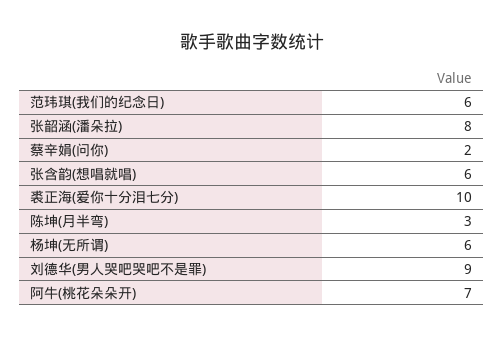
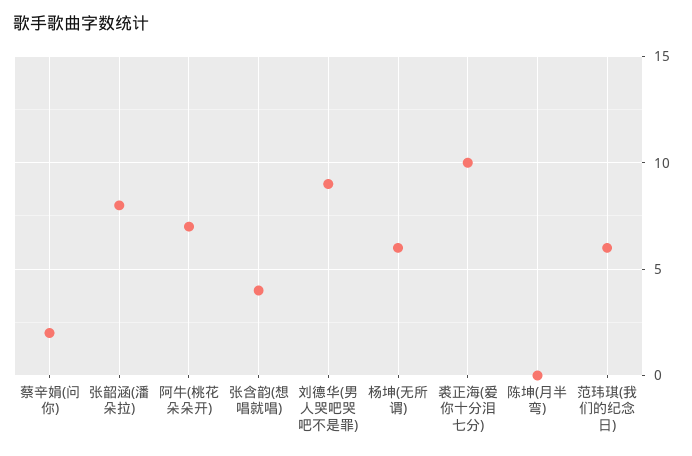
张含韵(想唱就唱): 6 -> 4
陈坤(月半弯): 3 -> 0

